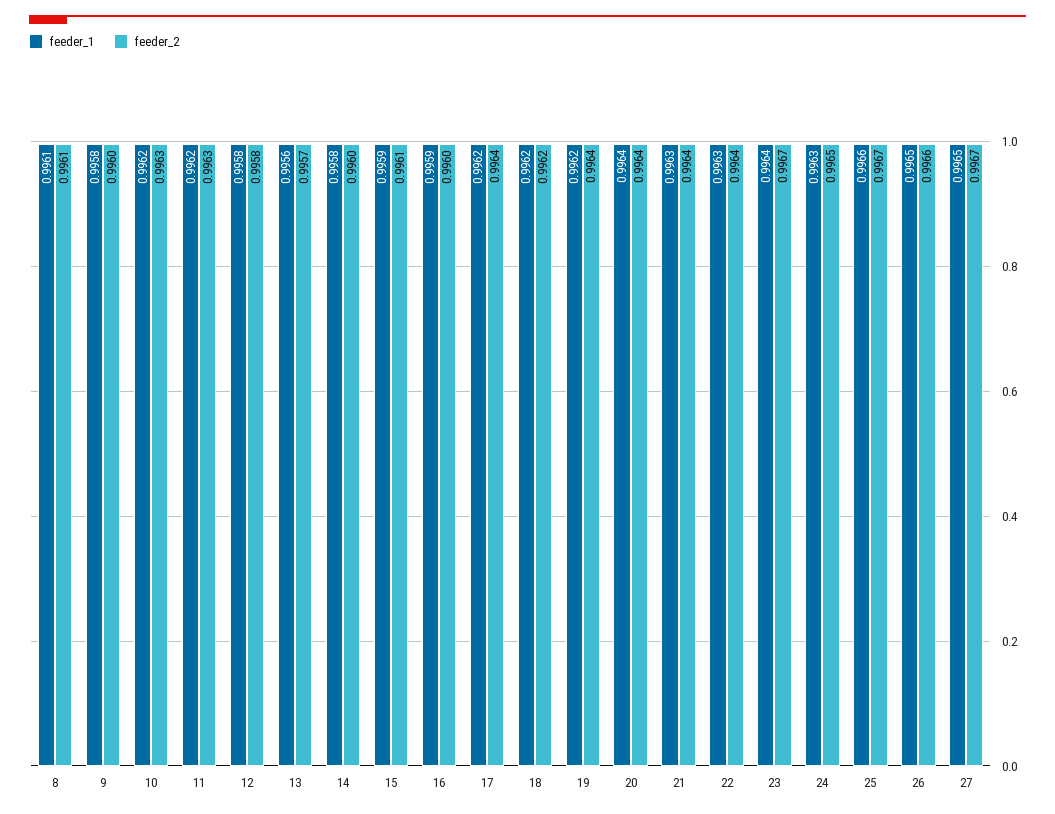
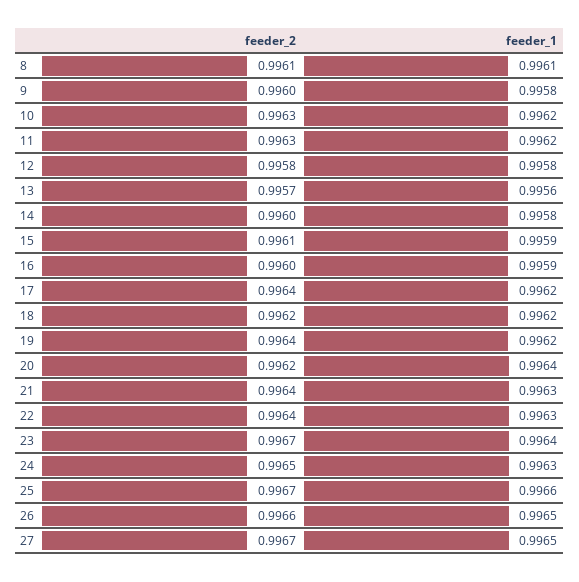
feeder_2, 20: 0.9964 -> 0.9962

